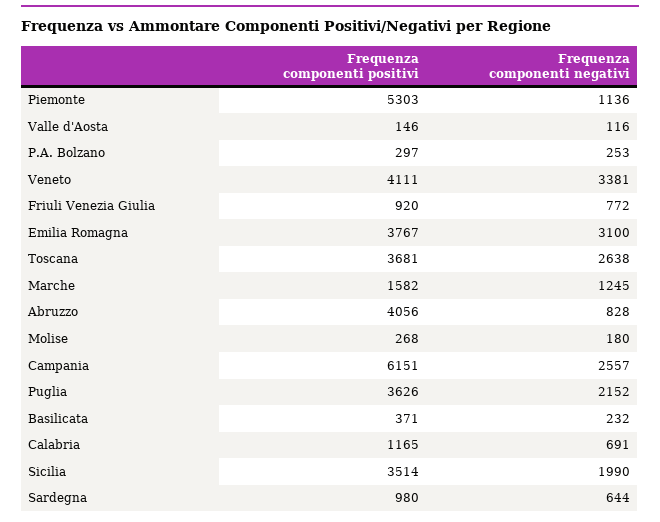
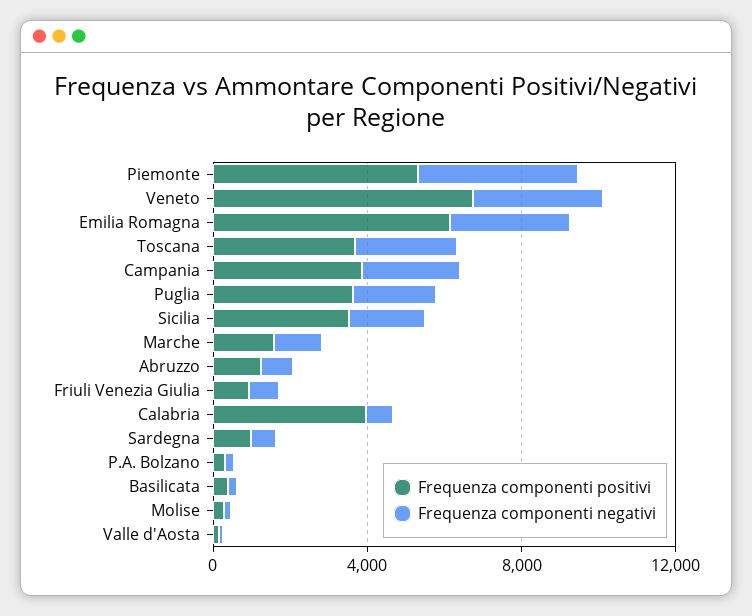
Frequenza componenti negativi, Piemonte: 1136 -> 4000
Frequenza componenti positivi, Veneto: 4111 -> 7000
Frequenza componenti positivi, Emilia Romagna: 3767 -> 6000
Frequenza componenti positivi, Abruzzo: 4056 -> 1000
Frequenza componenti positivi, Campania: 6151 -> 4000
Frequenza componenti positivi, Calabria: 1165 -> 4000

